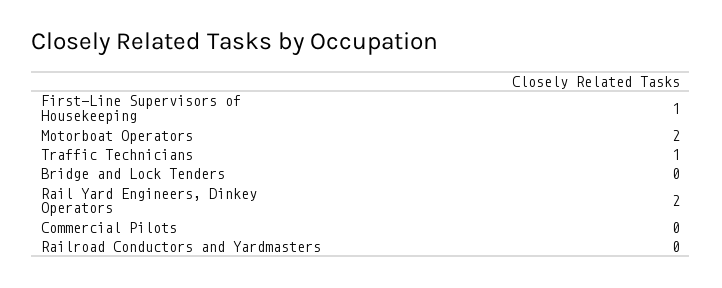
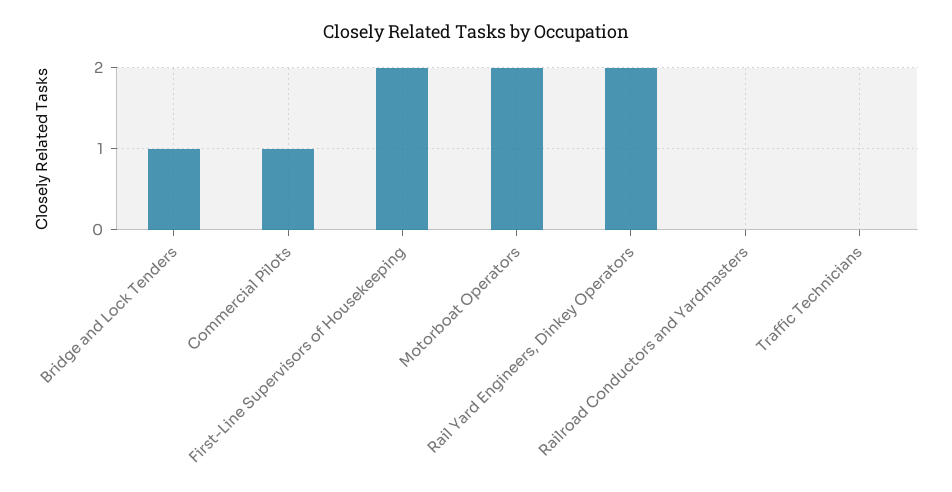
First-Line Supervisors of Housekeeping: 1 -> 2
Traffic Technicians: 1 -> 0
Bridge and Lock Tenders: 0 -> 1
Commercial Pilots: 0 -> 1

